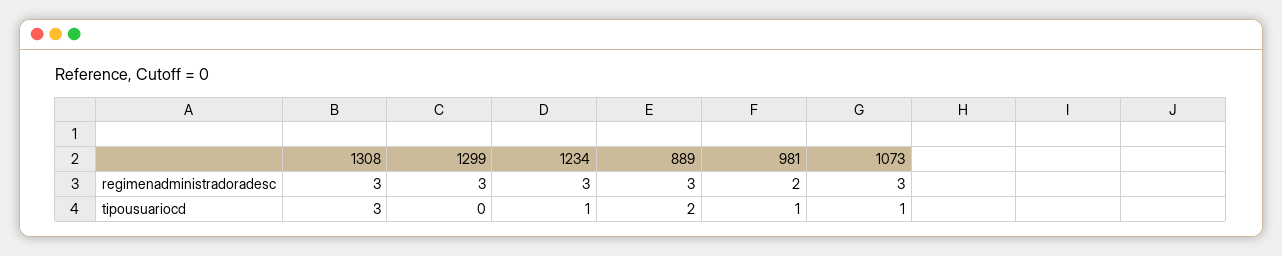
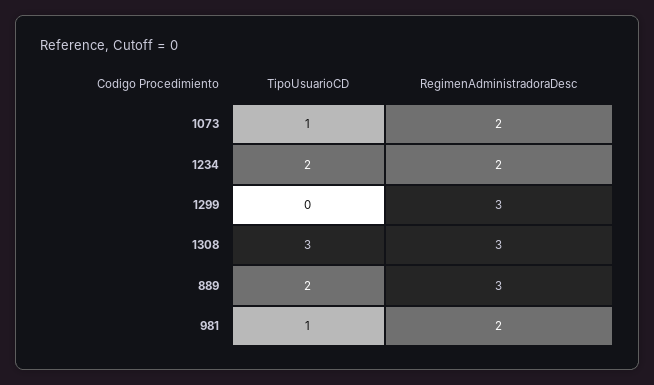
1234, regimenadministradoradesc: 3 -> 2
1073, regimenadministradoradesc: 3 -> 2
1234, tipousuariocd: 1 -> 2

